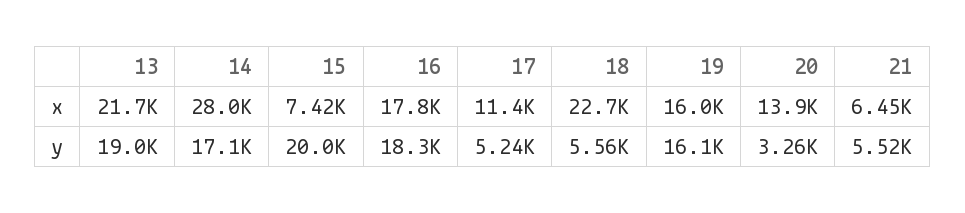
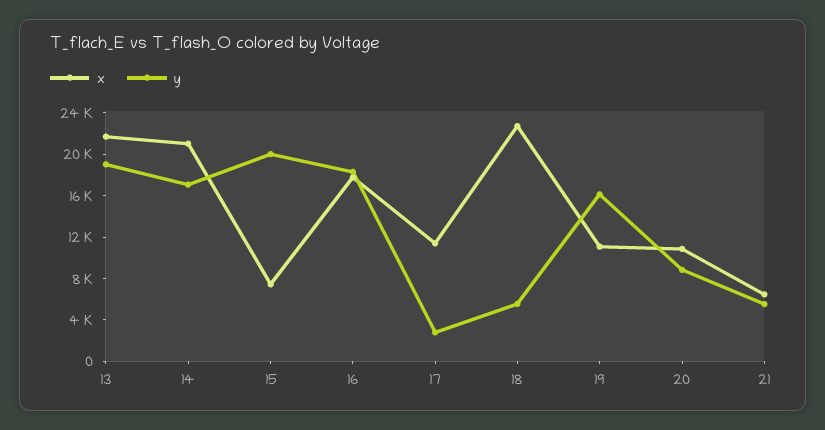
x, 14: 28000 -> 21000
x, 19: 16000 -> 11000
x, 20: 13900 -> 11000
y, 17: 5240 -> 3000
y, 20: 3260 -> 9000

